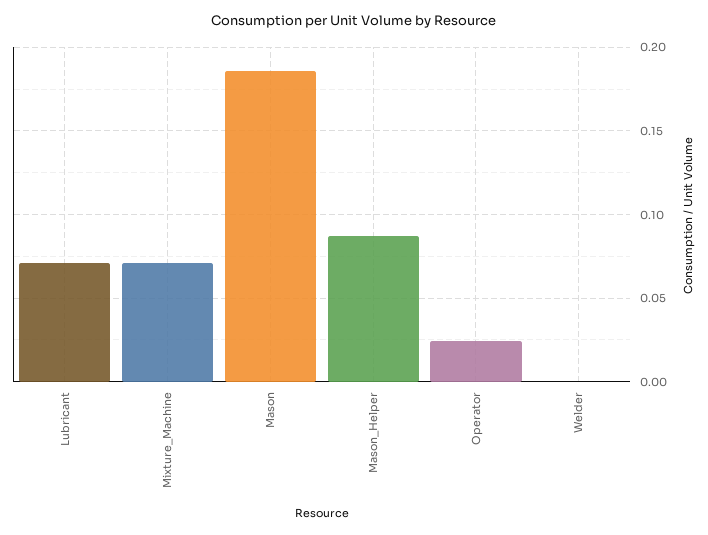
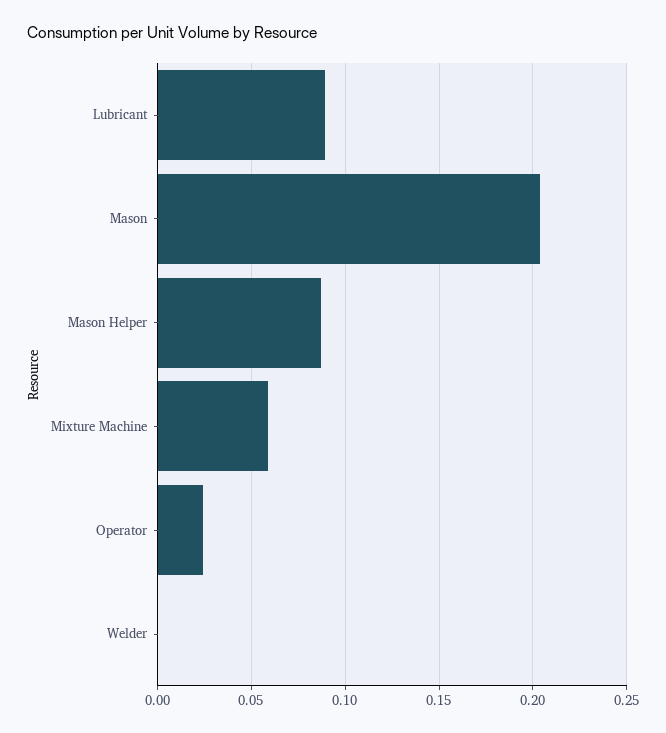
Lubricant: 0.07 -> 0.09
Mixture_Machine: 0.07 -> 0.06
Mason: 0.185 -> 0.205

